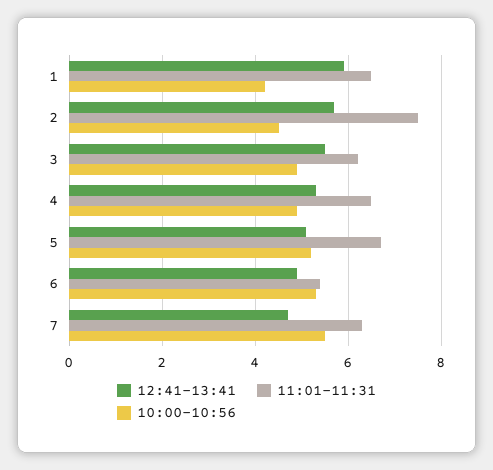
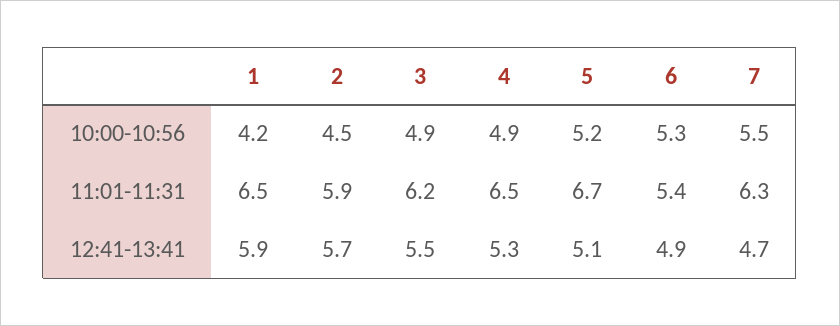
11:01-11:31, 2: 7.5 -> 5.9

